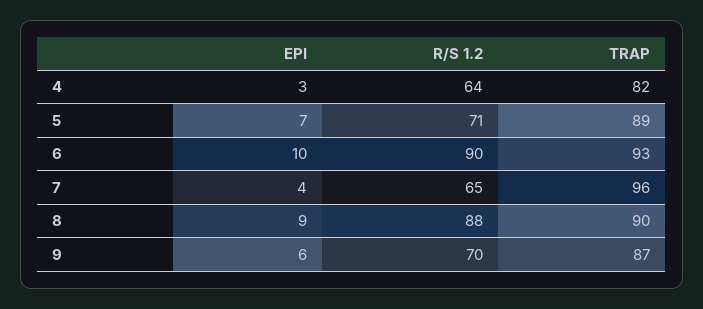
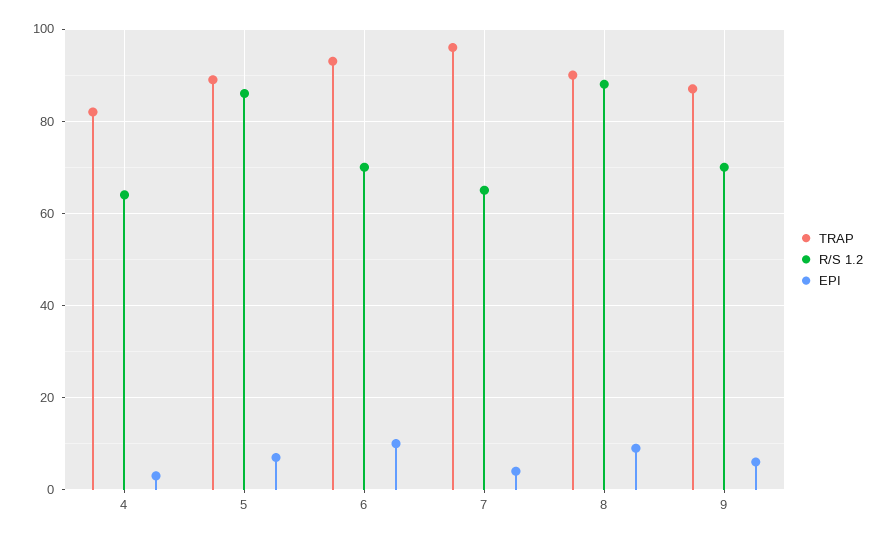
R/S 1.2, 5: 71 -> 85
R/S 1.2, 6: 90 -> 70

